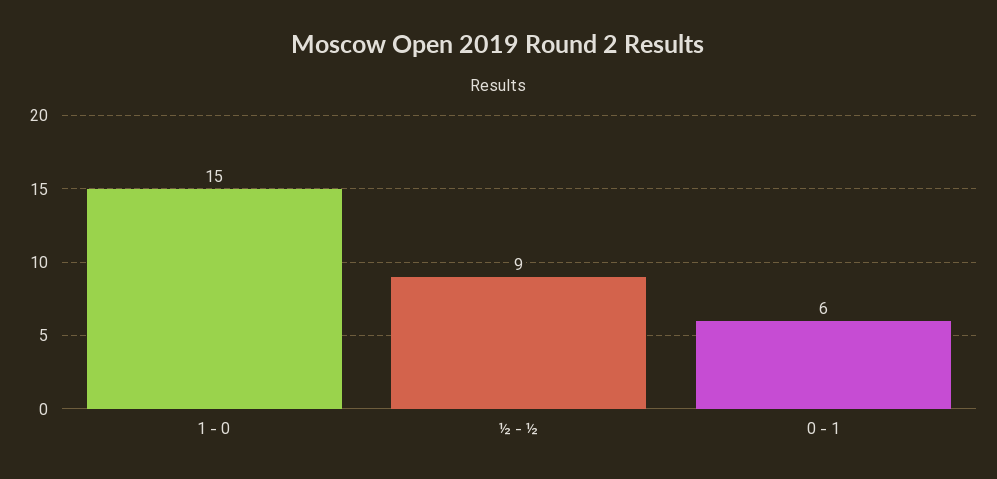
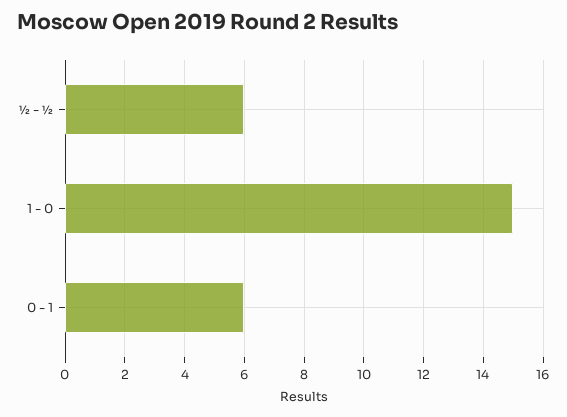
½ - ½: 9 -> 6

